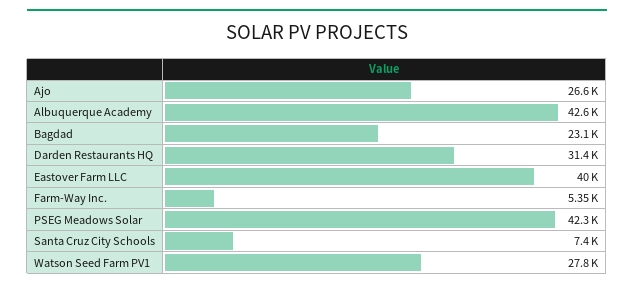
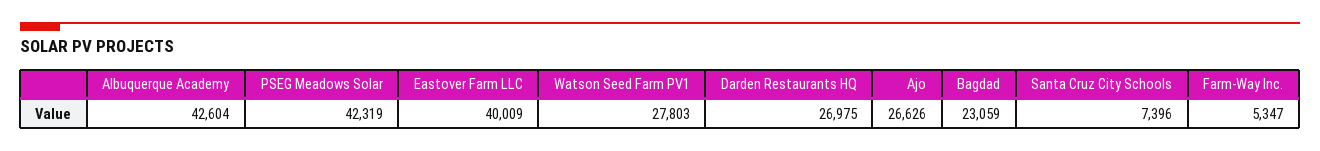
Darden Restaurants HQ: 31400 -> 26975

